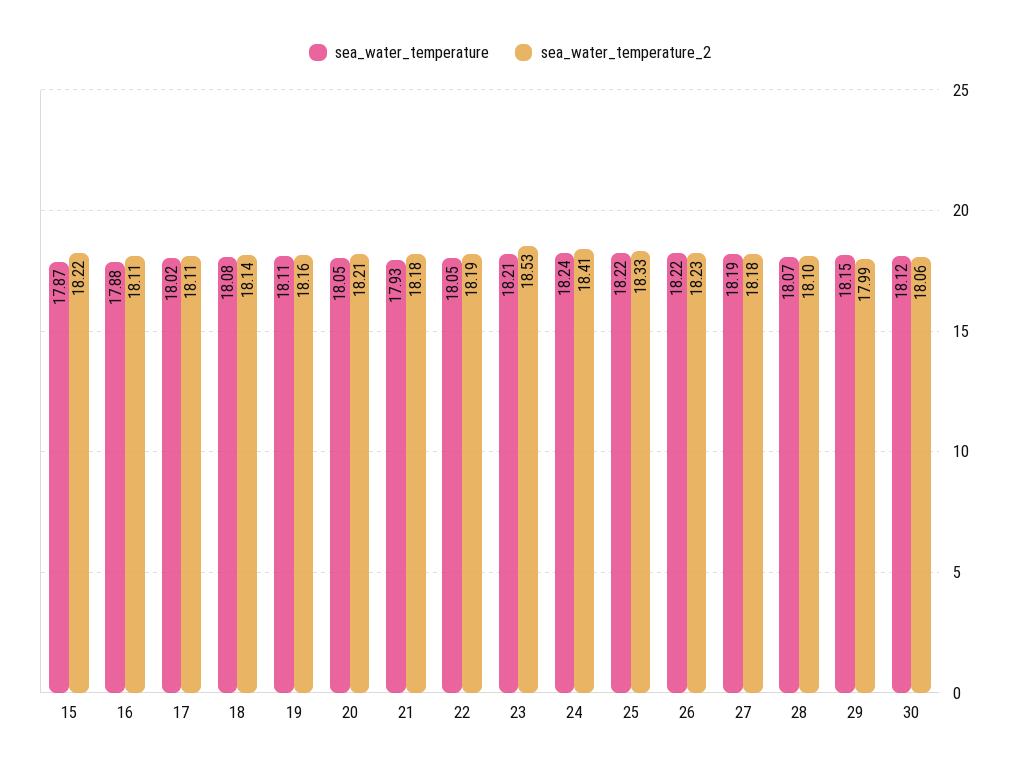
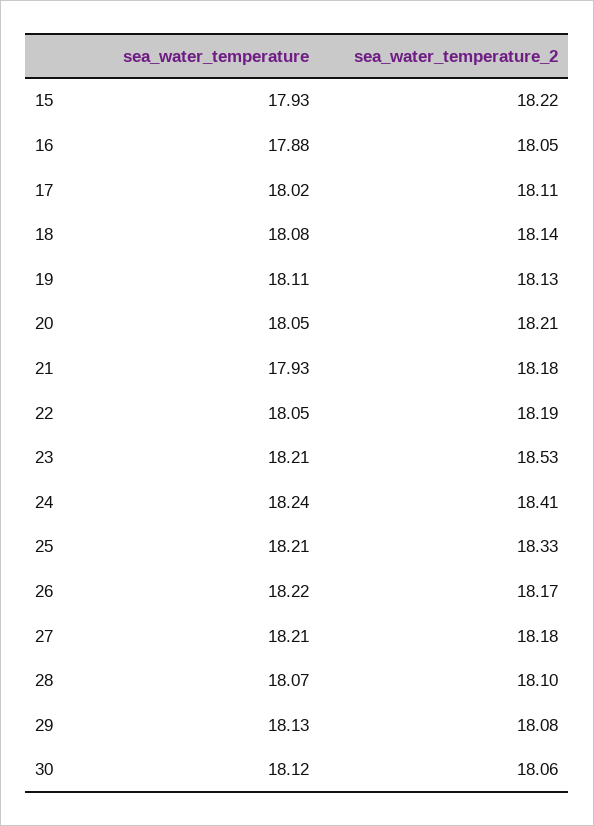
sea_water_temperature, 15: 17.87 -> 17.93
sea_water_temperature_2, 16: 18.11 -> 18.05
sea_water_temperature_2, 19: 18.16 -> 18.13
sea_water_temperature, 25: 18.22 -> 18.21
sea_water_temperature_2, 26: 18.23 -> 18.17
sea_water_temperature, 27: 18.19 -> 18.21
sea_water_temperature, 29: 18.15 -> 18.13
sea_water_temperature_2, 29: 17.99 -> 18.08

